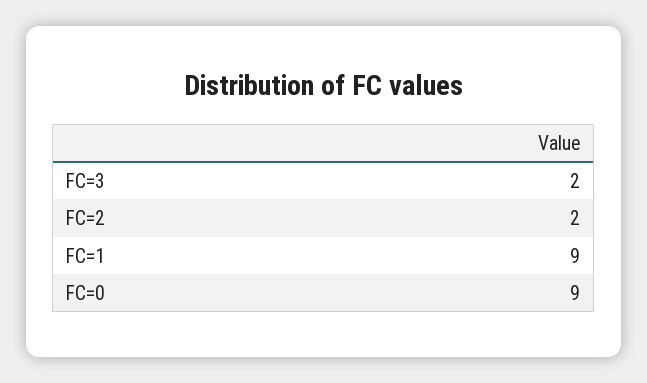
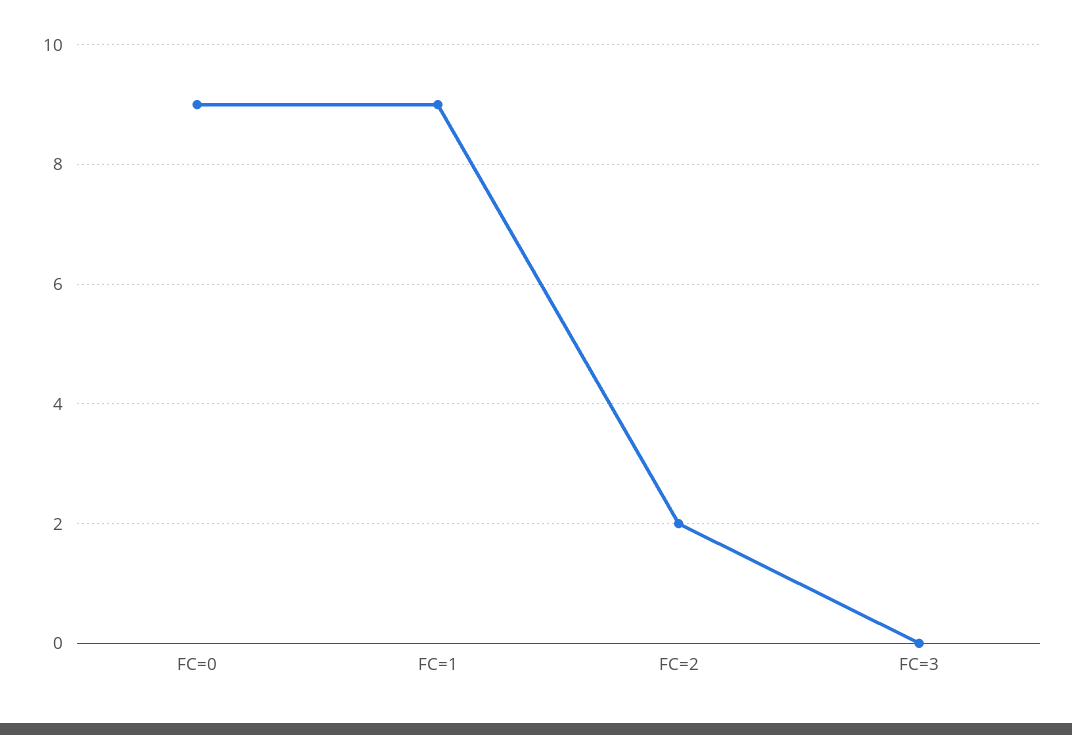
FC=3: 2 -> 0

